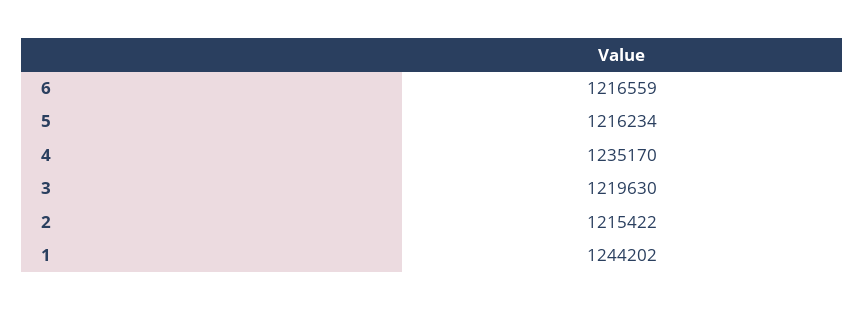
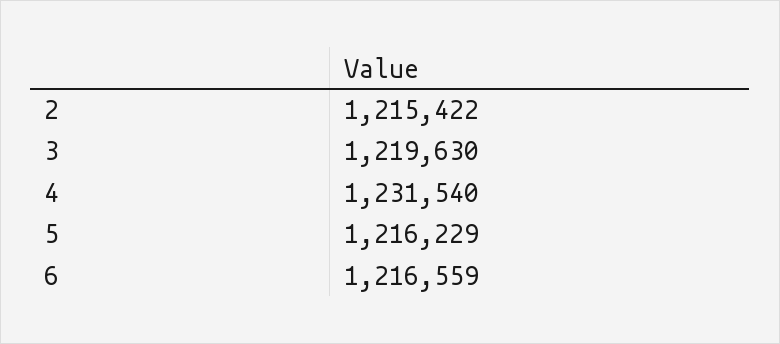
5: 1216234 -> 1216229
4: 1235170 -> 1231540
1: 1244202 -> none

